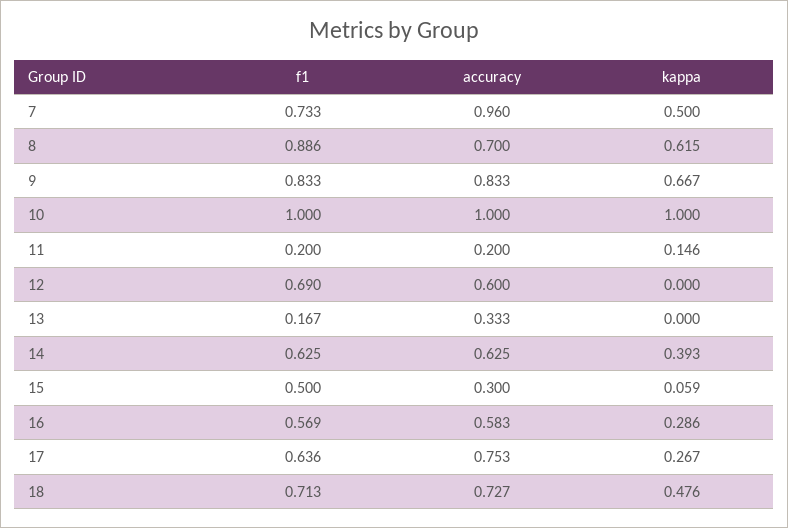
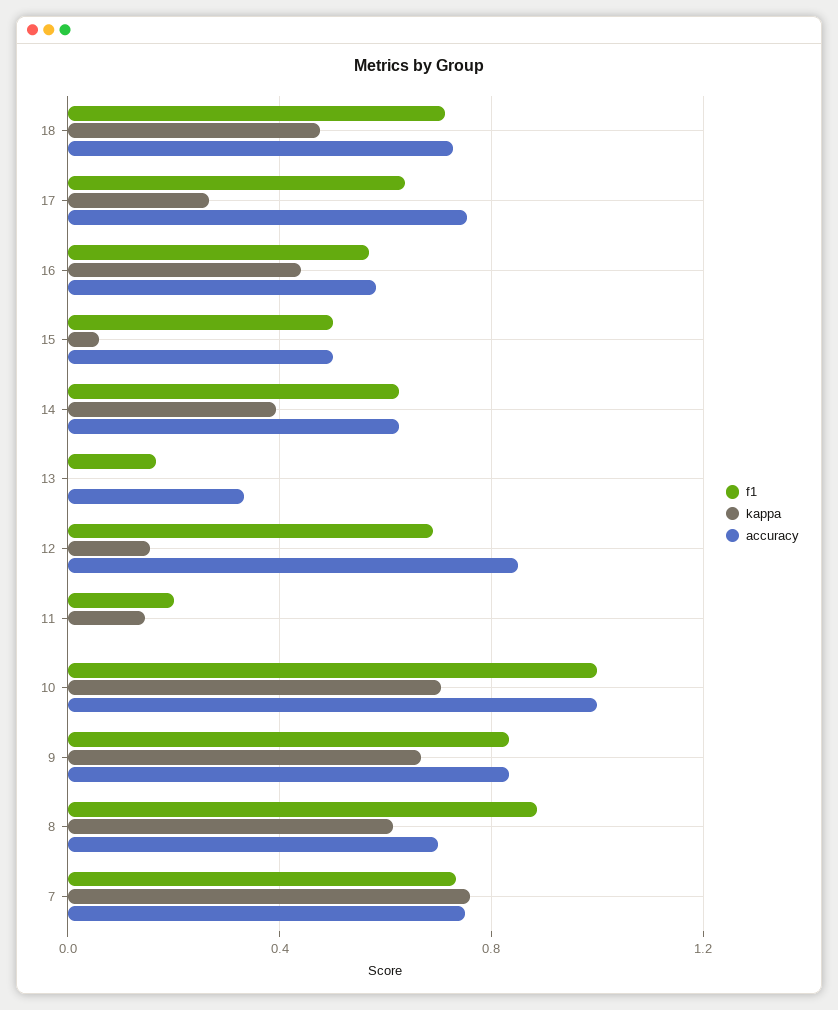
accuracy, 7: 0.96 -> 0.75
kappa, 7: 0.5 -> 0.75
kappa, 10: 1 -> 0.7
accuracy, 11: 0.2 -> 0
accuracy, 12: 0.6 -> 0.85
kappa, 12: 0 -> 0.15
accuracy, 15: 0.3 -> 0.5
kappa, 16: 0.286 -> 0.45

